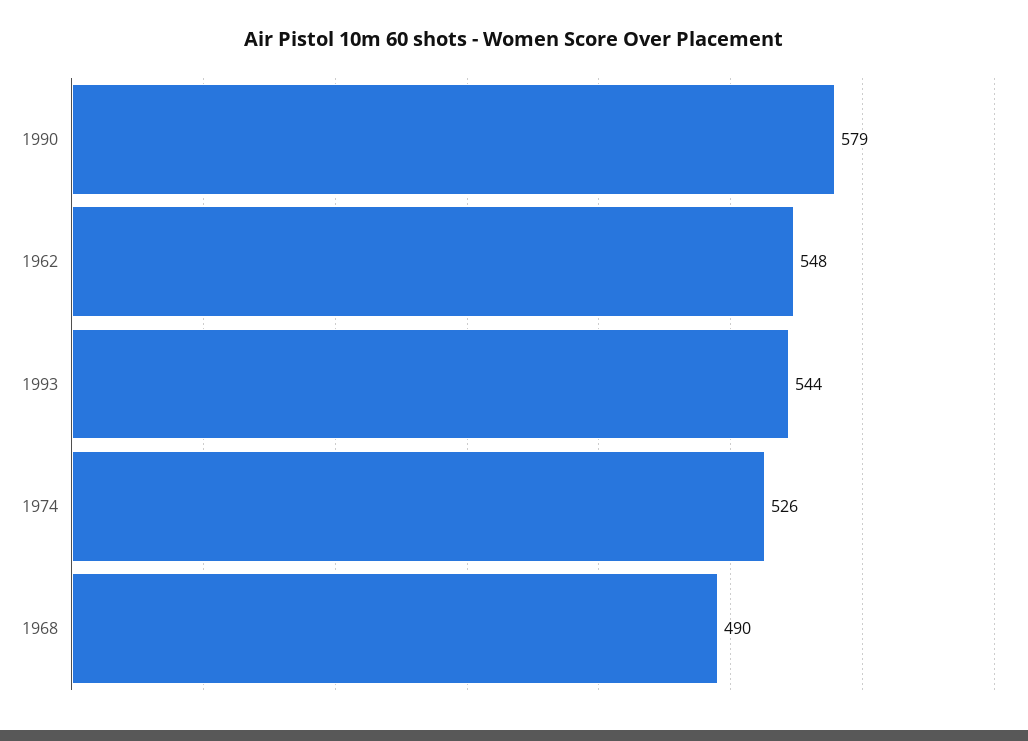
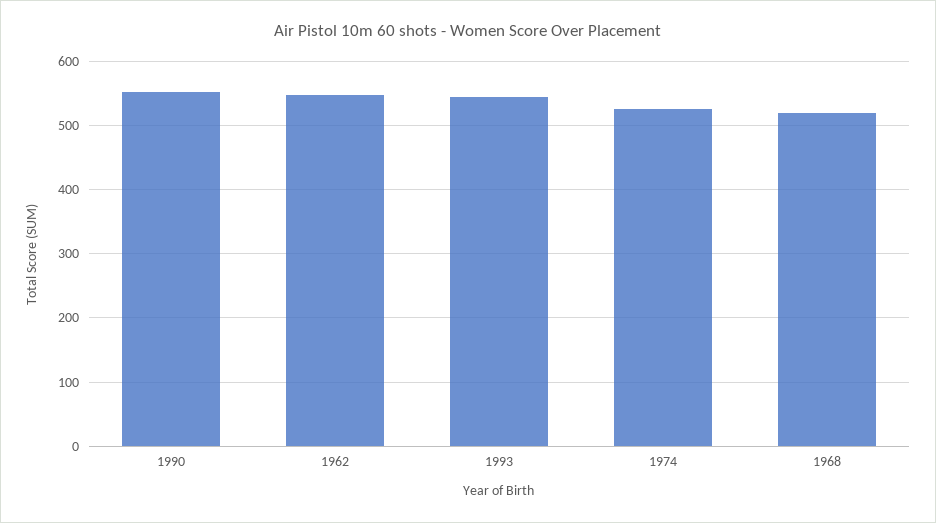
1990: 579 -> 550
1968: 490 -> 520

